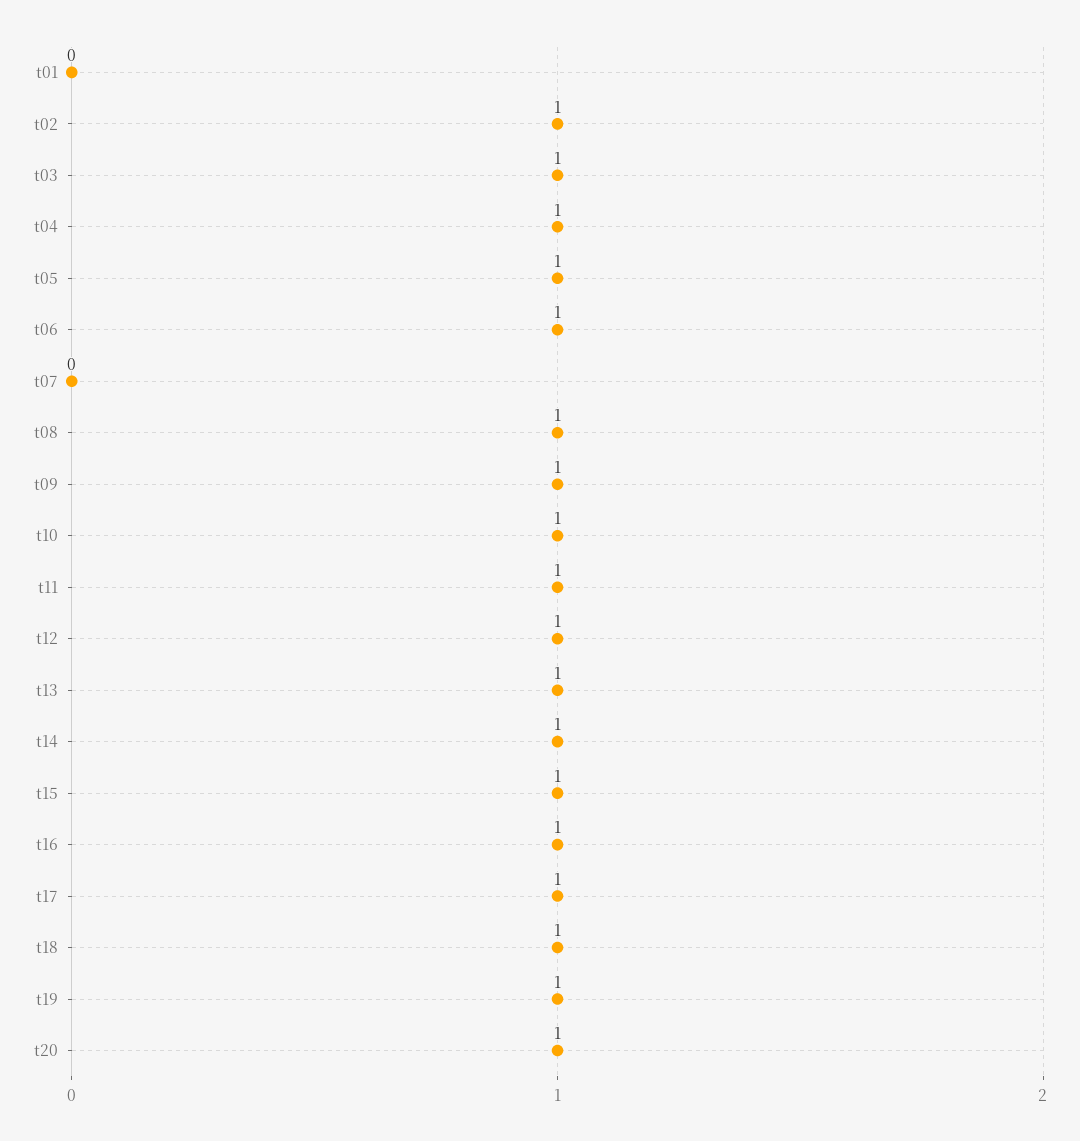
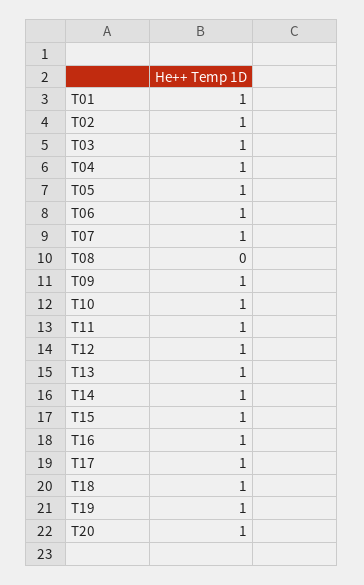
t01: 0 -> 1
t07: 0 -> 1
t08: 1 -> 0

